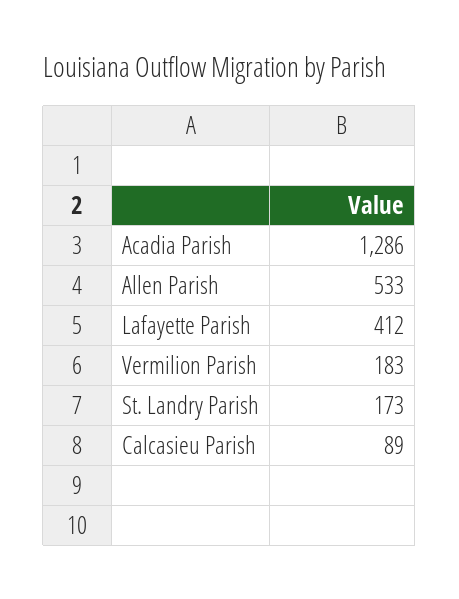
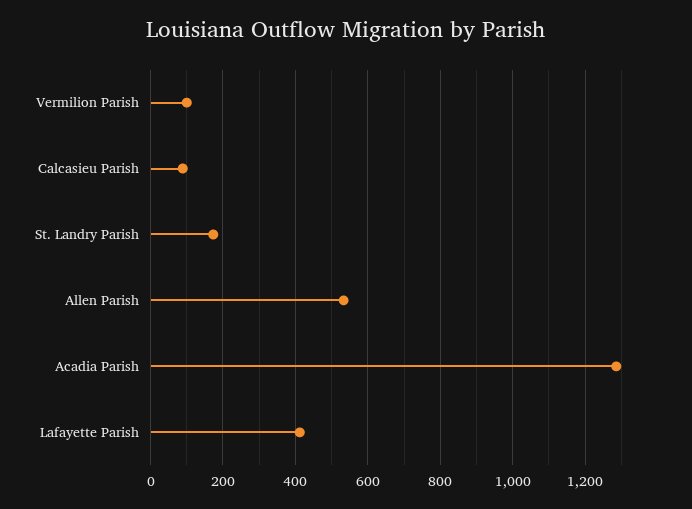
Vermilion Parish: 183 -> 100

